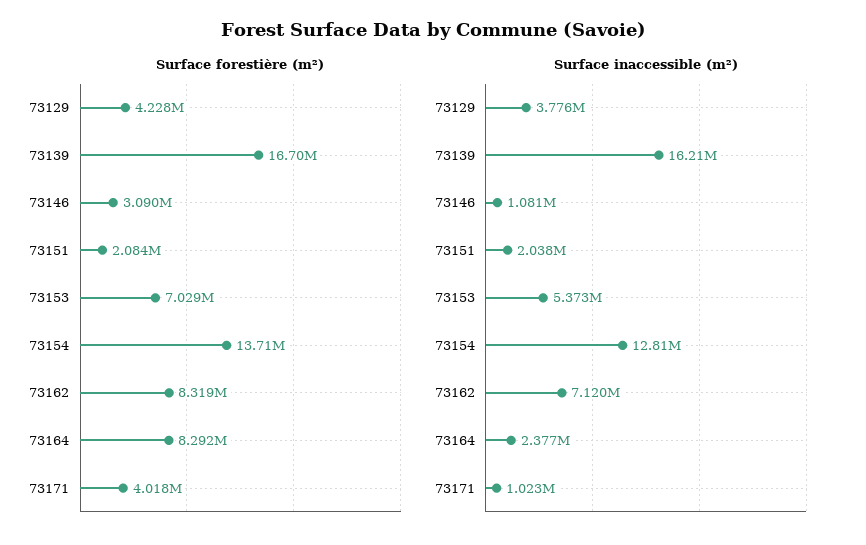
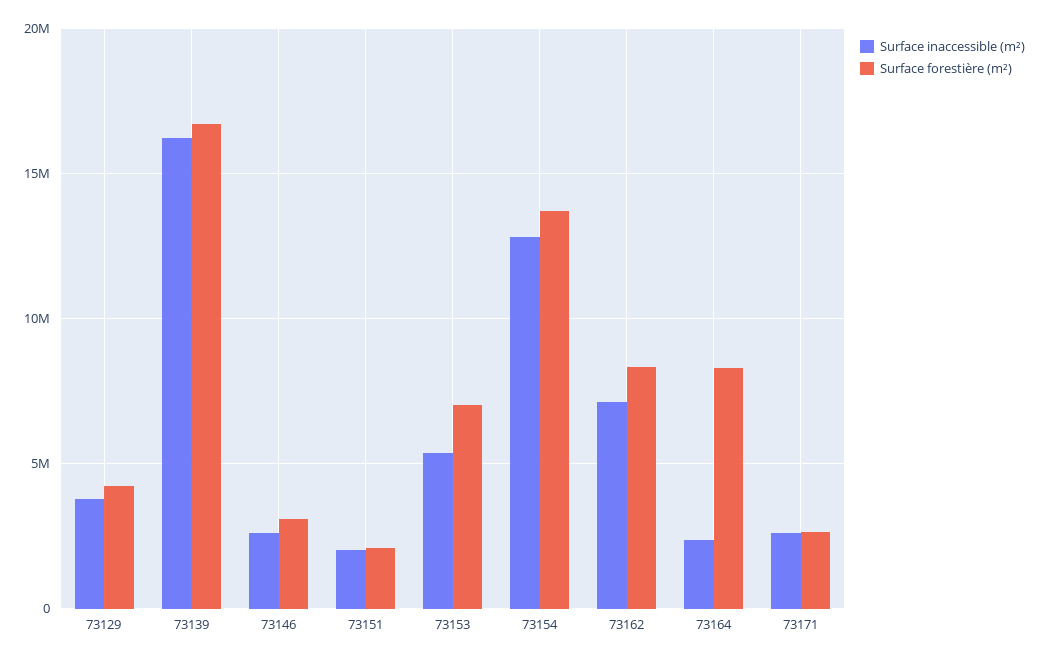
Surface forestière (m²), 73171: 4018000 -> 2500000
Surface inaccessible (m²), 73146: 1081000 -> 2500000
Surface inaccessible (m²), 73171: 1023000 -> 2500000

